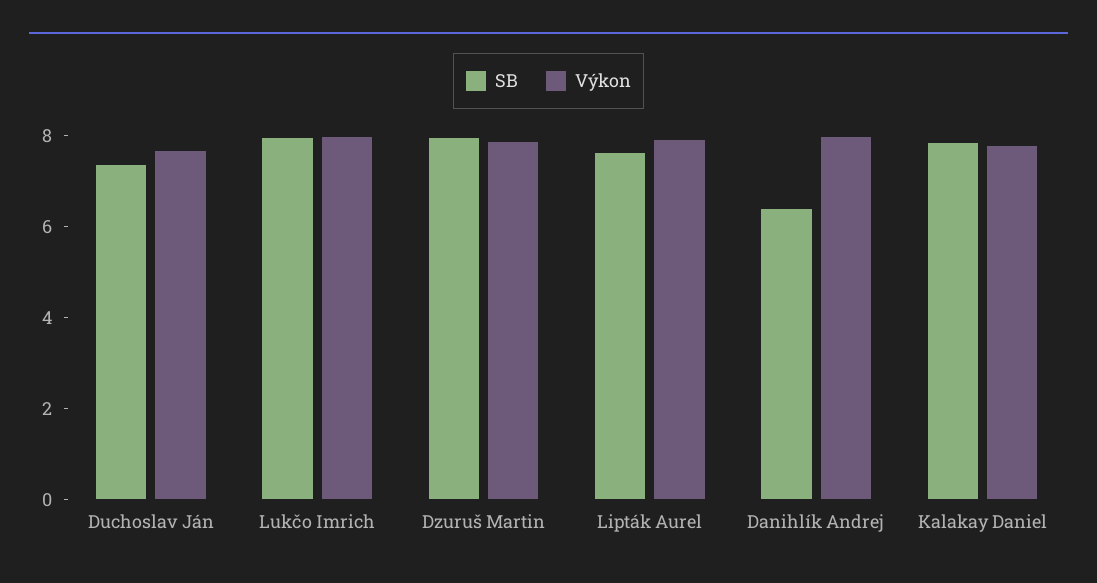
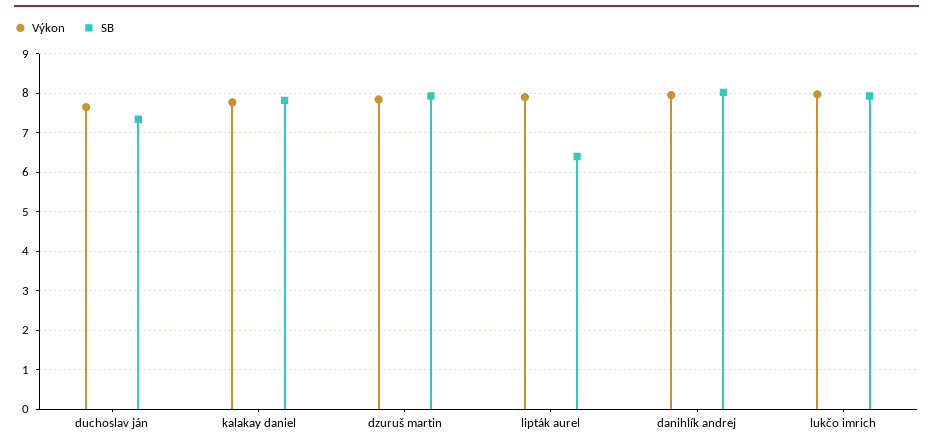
SB, Lipták Aurel: 7.5 -> 6.4
SB, Danihlík Andrej: 6.5 -> 8

